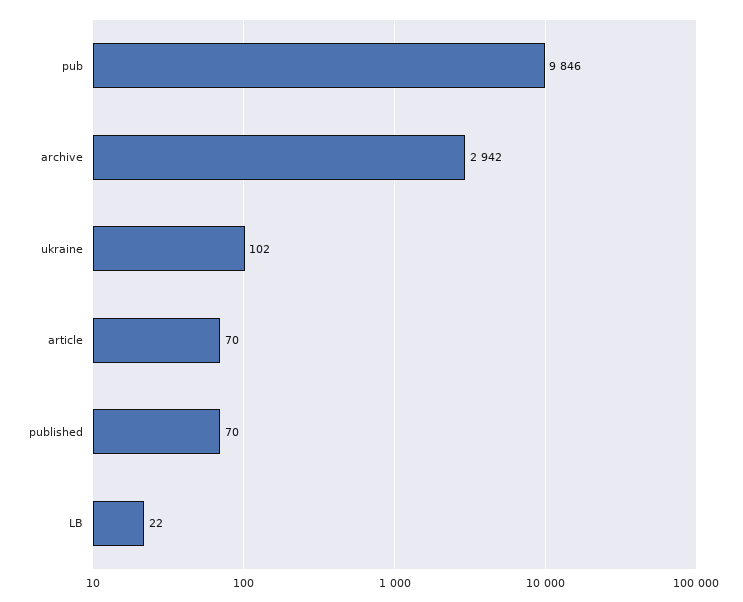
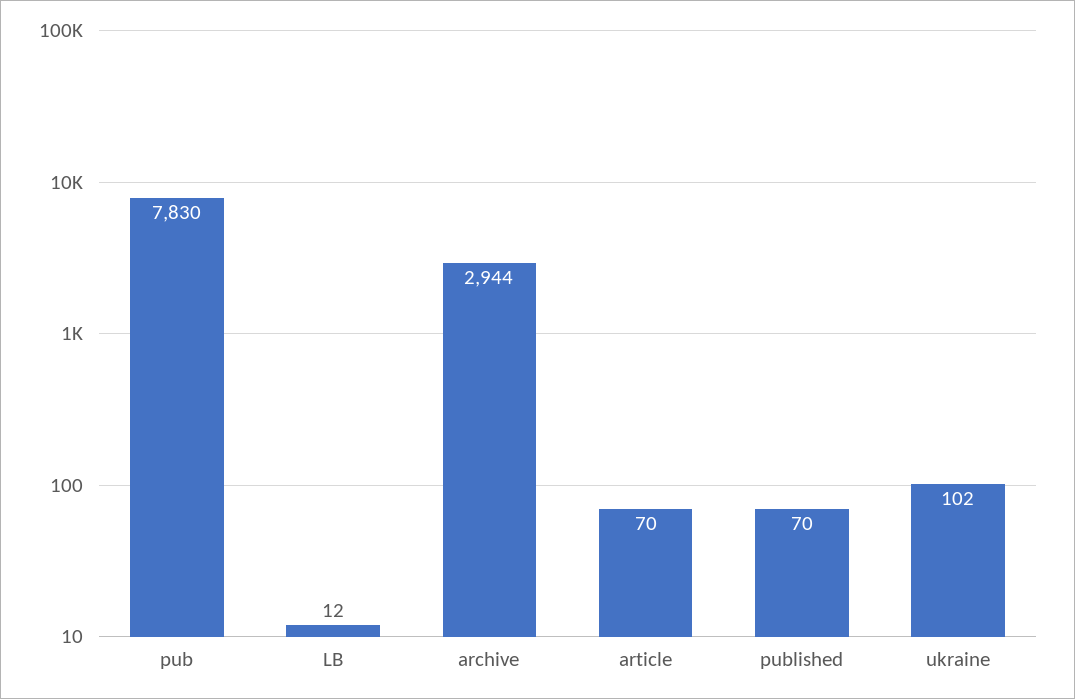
pub: 9846 -> 7830
archive: 2942 -> 2944
LB: 22 -> 12

